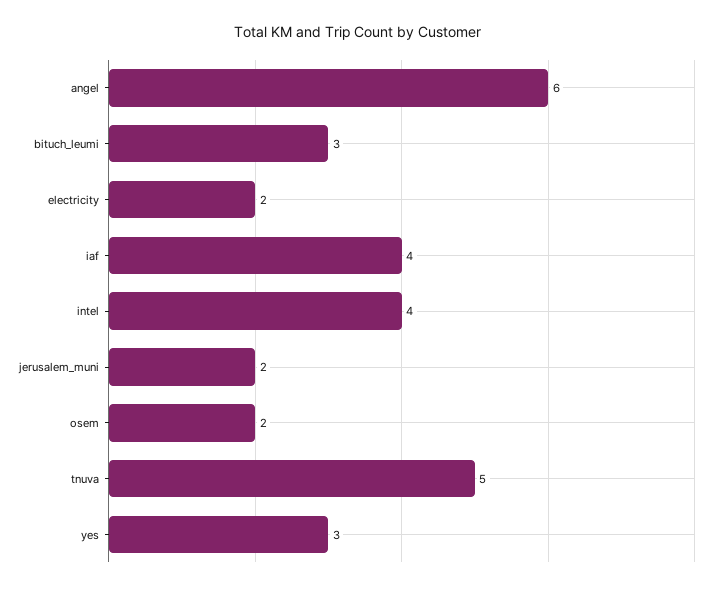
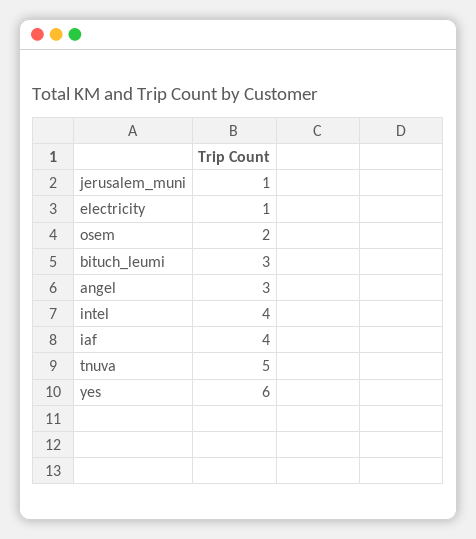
angel: 6 -> 3
electricity: 2 -> 1
jerusalem_muni: 2 -> 1
yes: 3 -> 6

